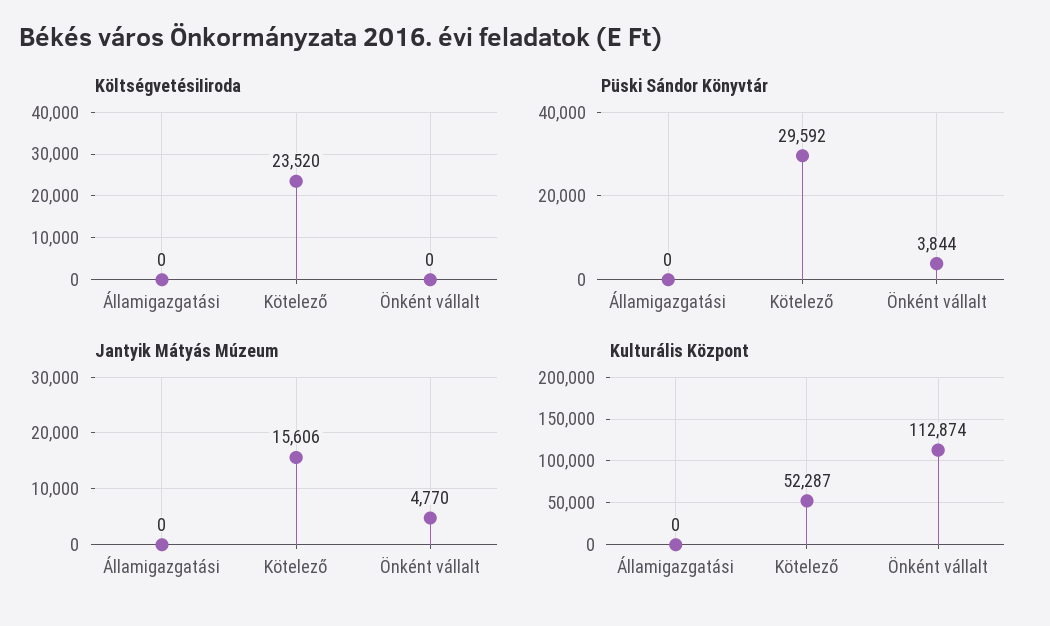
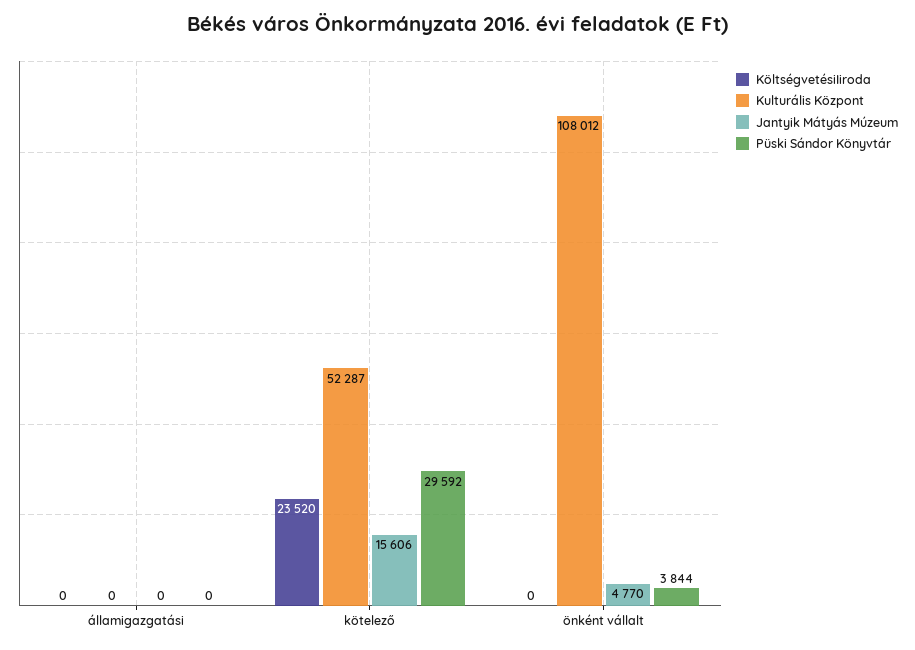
Kulturális Központ, Önként vállalt: 112874 -> 108012

